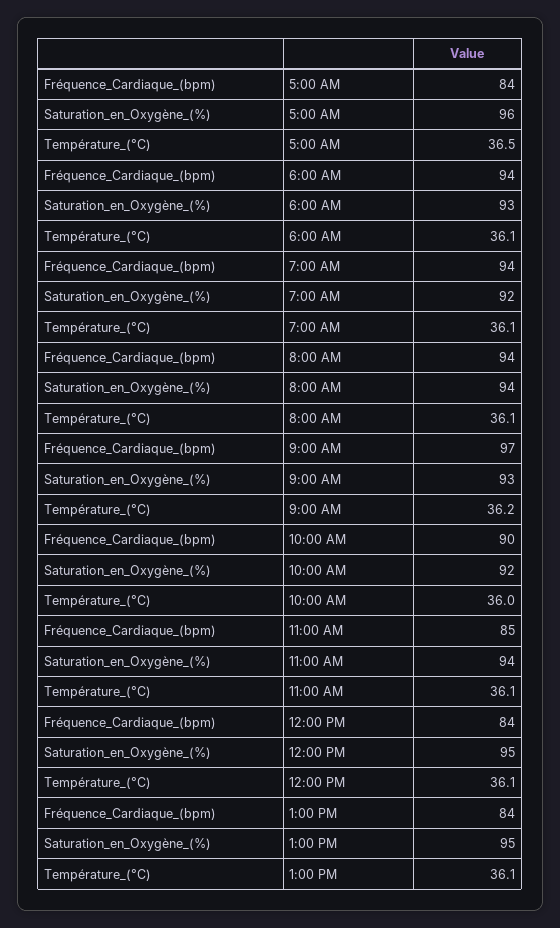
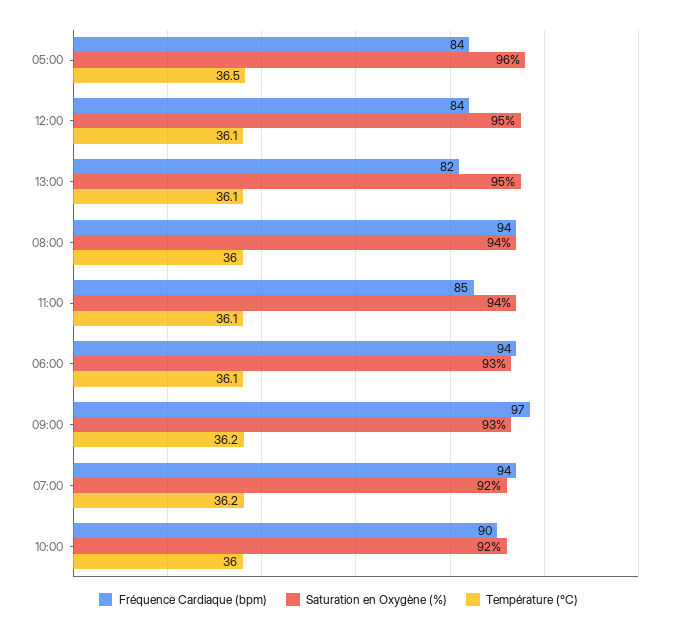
Température_(°C), 7:00 AM: 36.1 -> 36.2
Température_(°C), 8:00 AM: 36.1 -> 36
Fréquence_Cardiaque_(bpm), 1:00 PM: 84 -> 82

